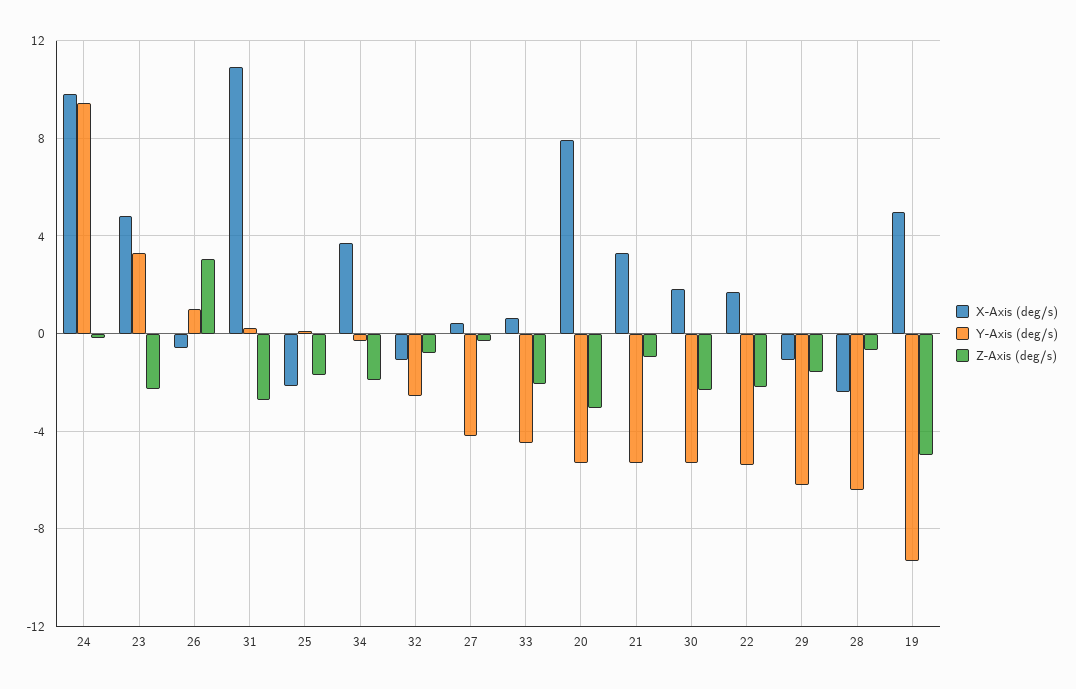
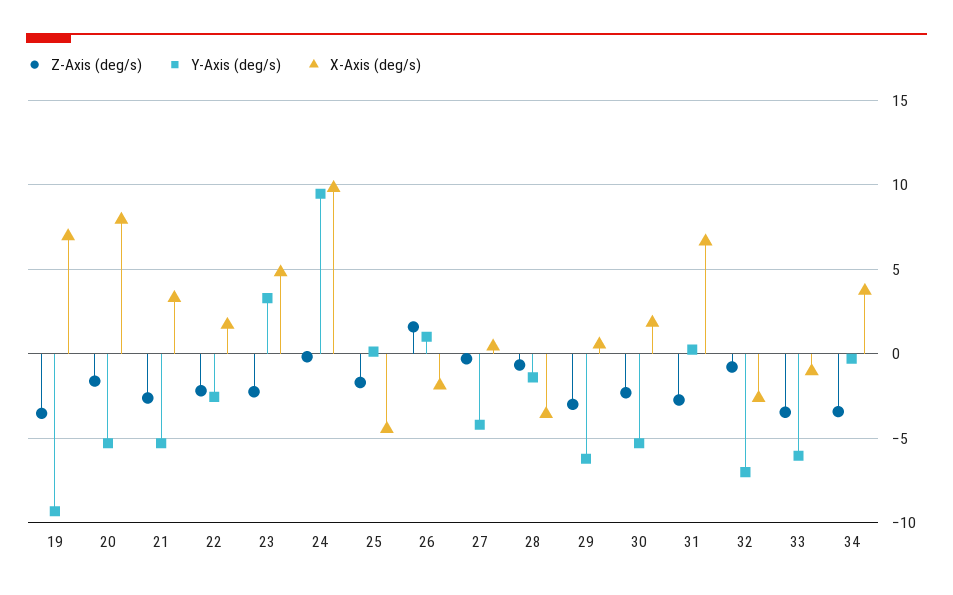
X-Axis (deg/s), 26: -0.5 -> -2
Z-Axis (deg/s), 26: 3 -> 1.5
X-Axis (deg/s), 31: 11 -> 6.5
X-Axis (deg/s), 25: -2 -> -4.5
Z-Axis (deg/s), 34: -2 -> -3.5
X-Axis (deg/s), 32: -1 -> -2.5
Y-Axis (deg/s), 32: -2.5 -> -7
X-Axis (deg/s), 33: 0.5 -> -1
Y-Axis (deg/s), 33: -4.5 -> -6
Z-Axis (deg/s), 33: -2 -> -3.5
Z-Axis (deg/s), 20: -3 -> -1.5
Z-Axis (deg/s), 21: -1 -> -2.5
Y-Axis (deg/s), 22: -5.5 -> -2.5
X-Axis (deg/s), 29: -1 -> 0.5
Z-Axis (deg/s), 29: -1.5 -> -3
X-Axis (deg/s), 28: -2.5 -> -3.5
Y-Axis (deg/s), 28: -6.5 -> -1.5
X-Axis (deg/s), 19: 5 -> 7
Z-Axis (deg/s), 19: -5 -> -3.5

